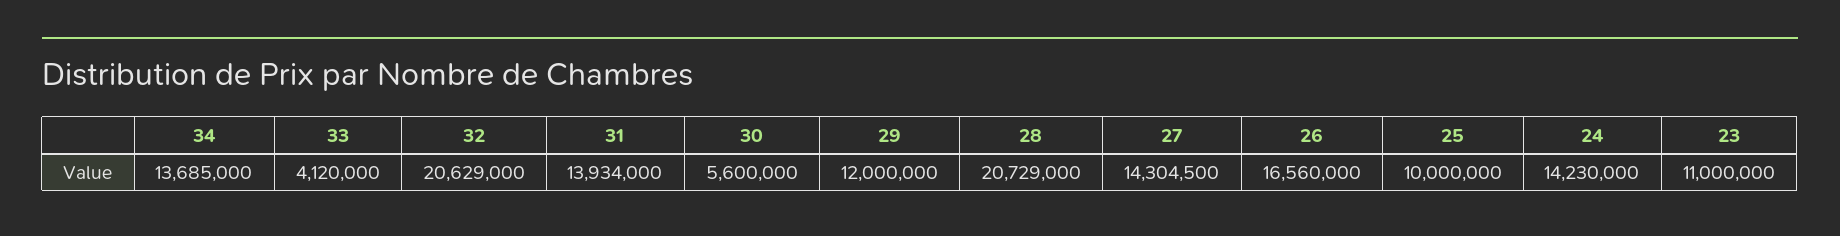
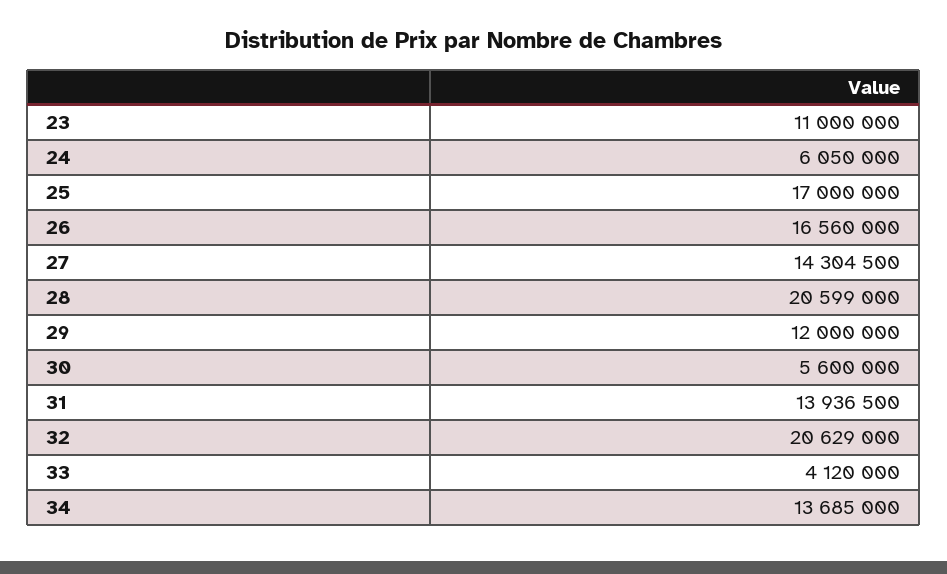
31: 13934000 -> 13936500
28: 20729000 -> 20599000
25: 10000000 -> 17000000
24: 14230000 -> 6050000

